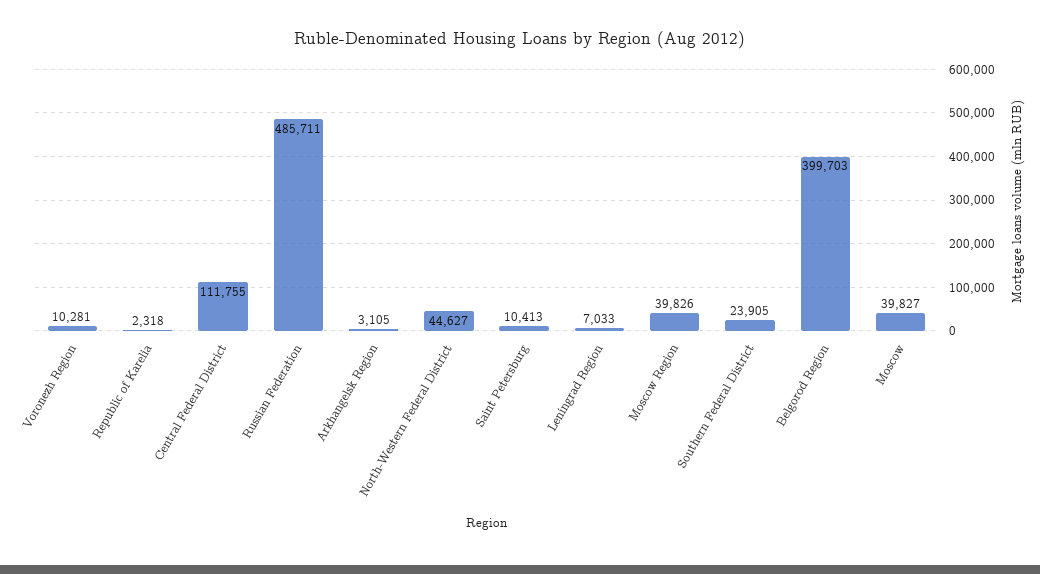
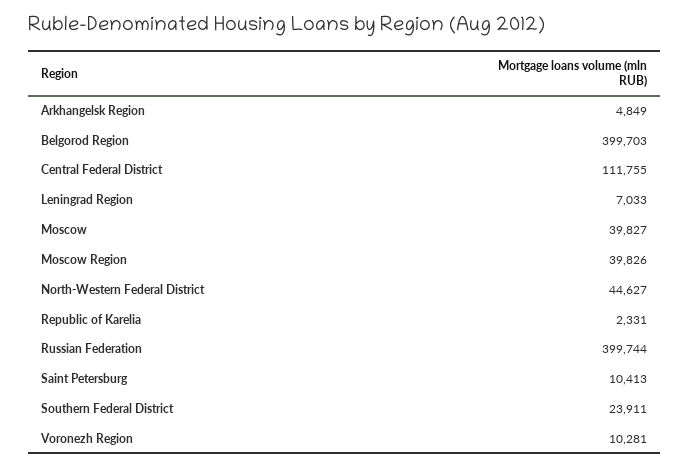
Republic of Karelia: 2318 -> 2331
Russian Federation: 485711 -> 399744
Arkhangelsk Region: 3105 -> 4849
Southern Federal District: 23905 -> 23911

